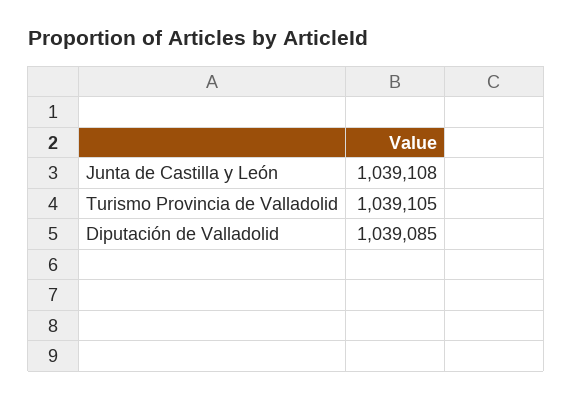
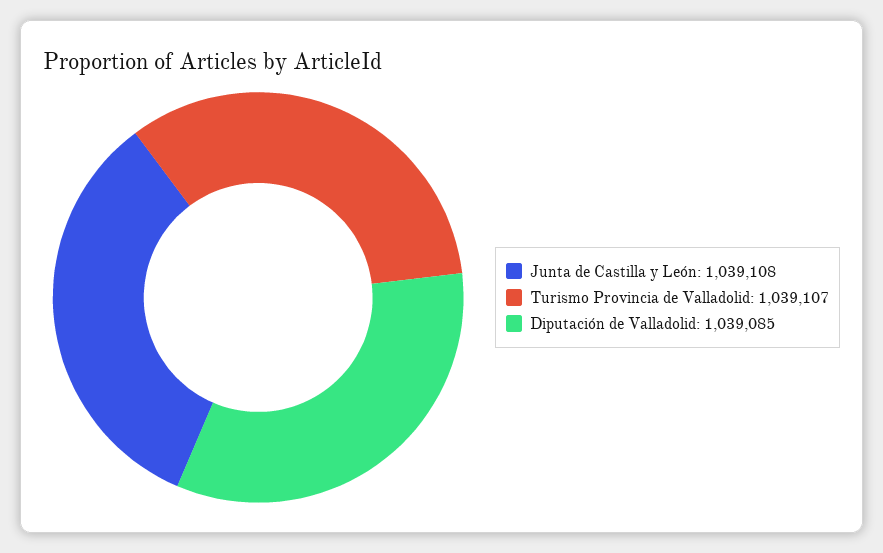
Turismo Provincia de Valladolid: 1039105 -> 1039107

